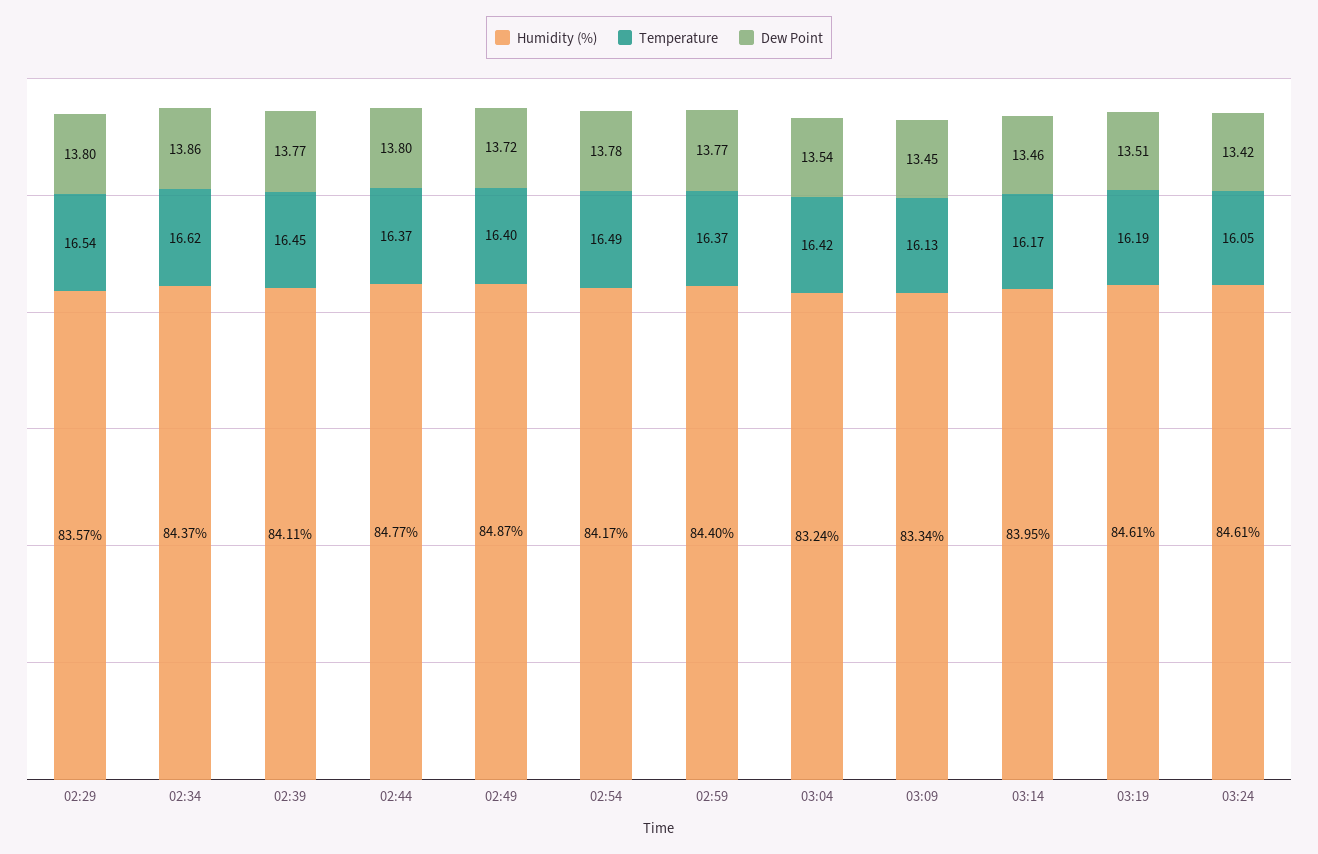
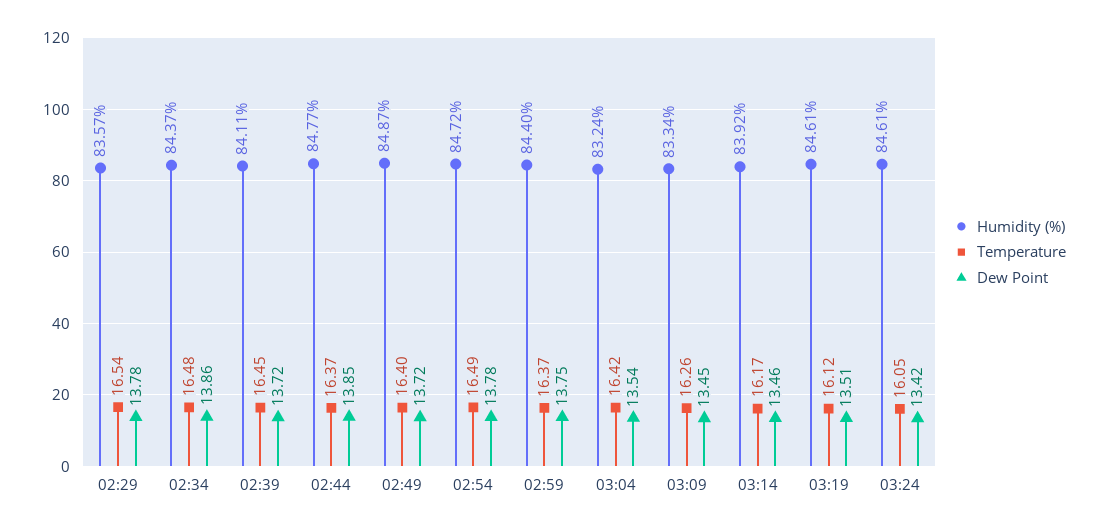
Dew Point, 02:29: 13.8 -> 13.78
Temperature, 02:34: 16.62 -> 16.48
Dew Point, 02:39: 13.77 -> 13.72
Dew Point, 02:44: 13.8 -> 13.85
Humidity (%), 02:54: 84.17 -> 84.72
Dew Point, 02:59: 13.77 -> 13.75
Temperature, 03:09: 16.13 -> 16.26
Humidity (%), 03:14: 83.95 -> 83.92
Temperature, 03:19: 16.19 -> 16.12

